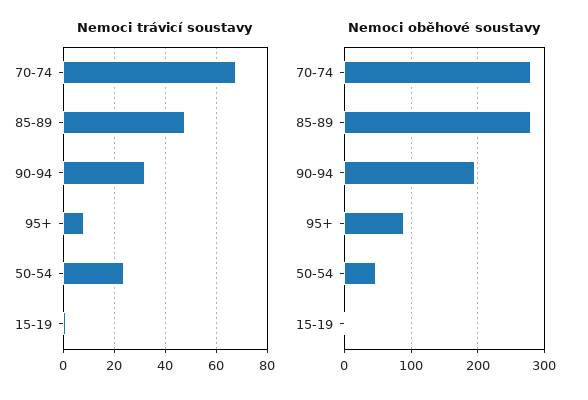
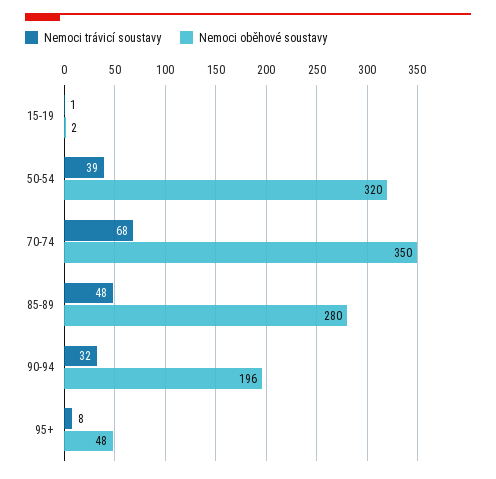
Nemoci trávicí soustavy, 50-54: 25 -> 39
Nemoci oběhové soustavy, 70-74: 280 -> 350
Nemoci oběhové soustavy, 95+: 90 -> 48
Nemoci oběhové soustavy, 50-54: 50 -> 320

